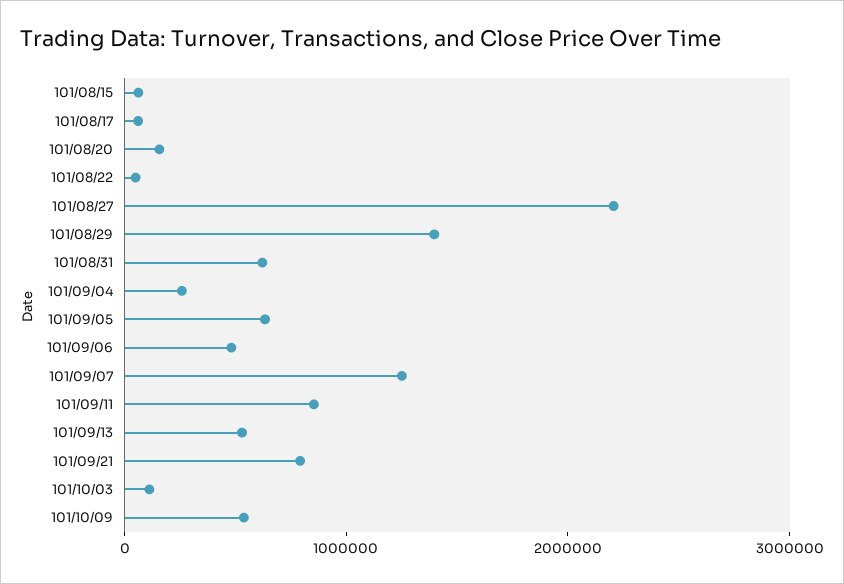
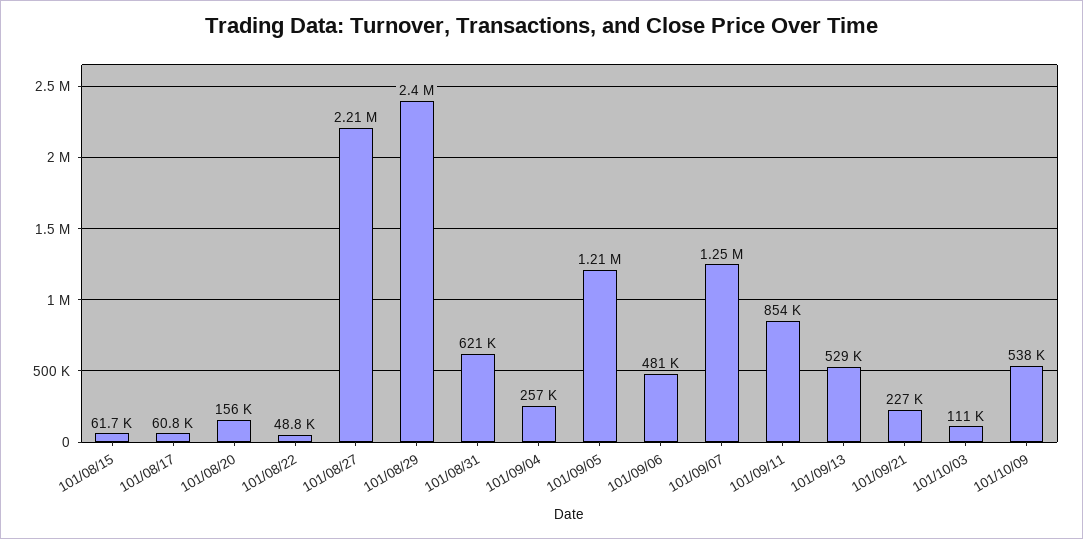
101/08/29: 1400000 -> 2400000
101/09/05: 600000 -> 1210000
101/09/21: 800000 -> 227000

